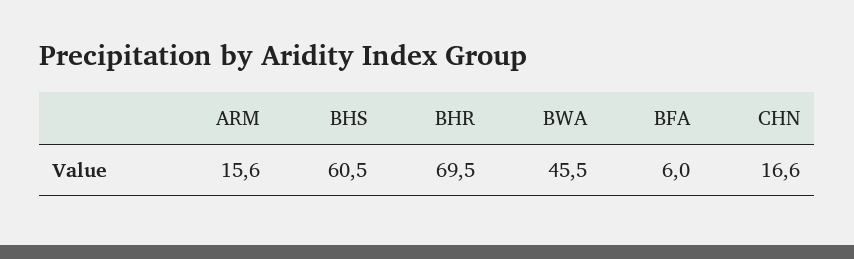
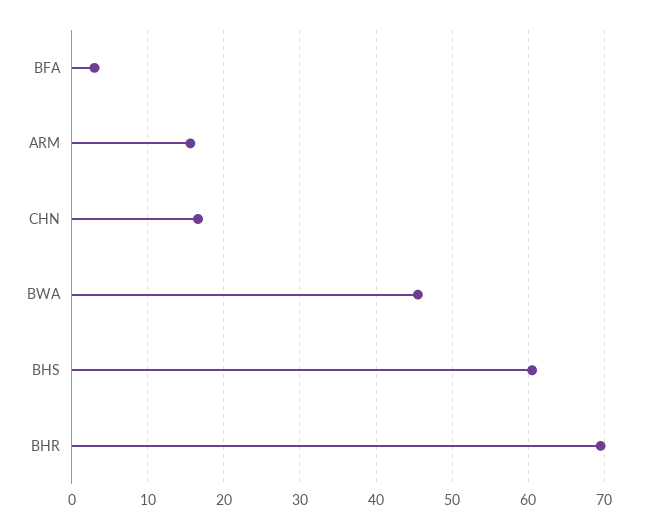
BFA: 6 -> 3

